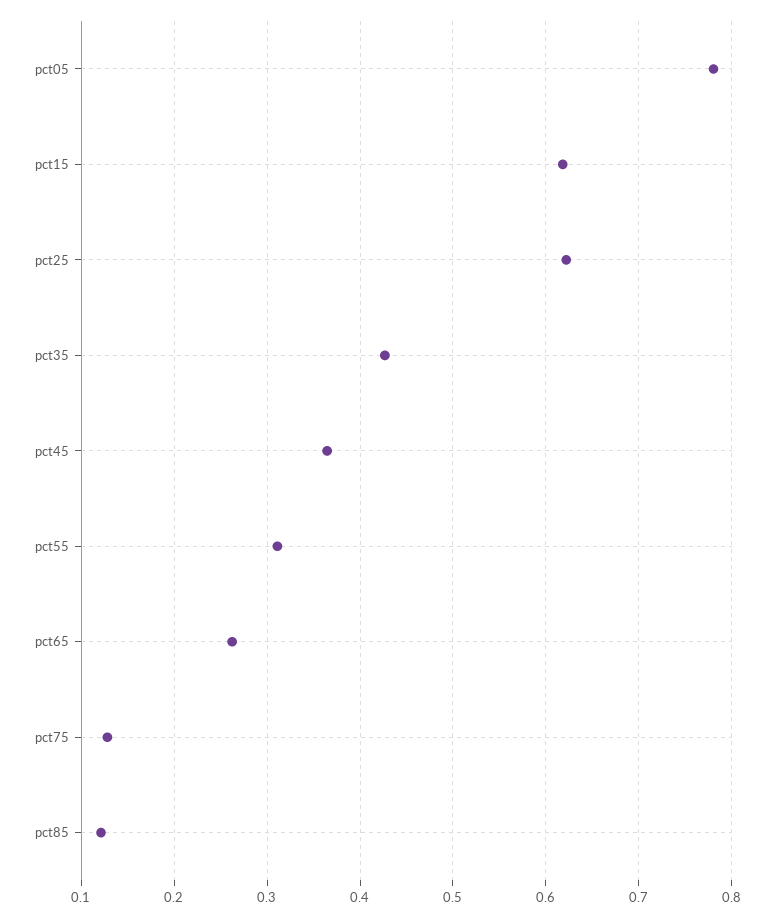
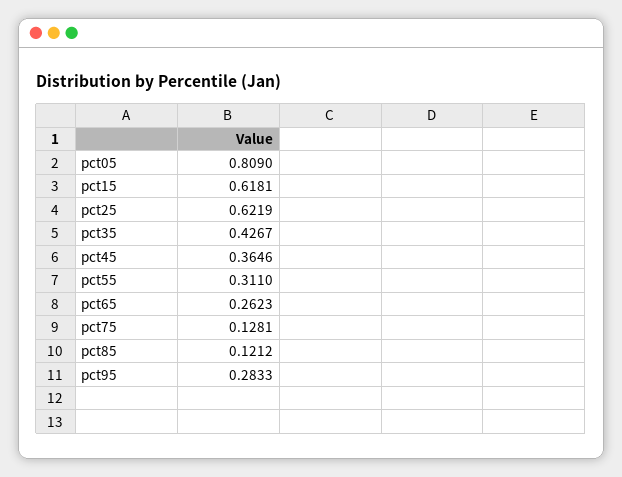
pct05: 0.78 -> 0.809
pct95: none -> 0.2833

